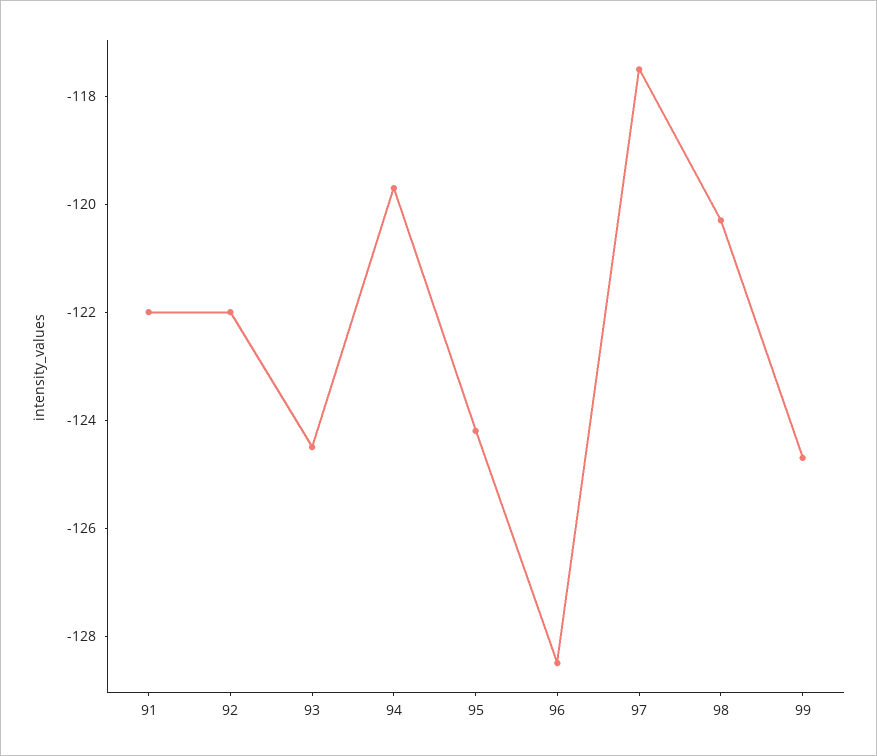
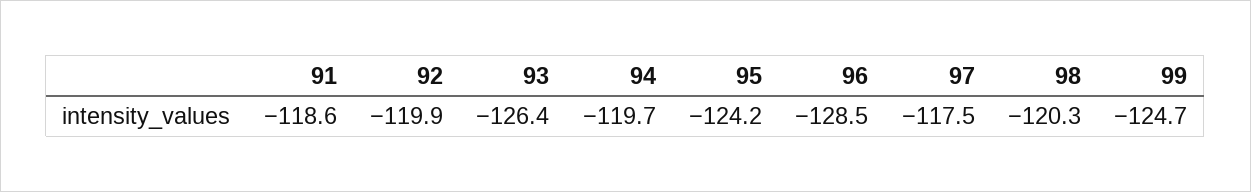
91: -122 -> -118.6
92: -122 -> -119.9
93: -124.5 -> -126.4

